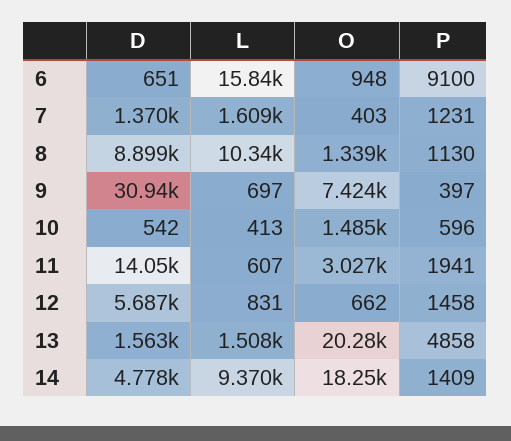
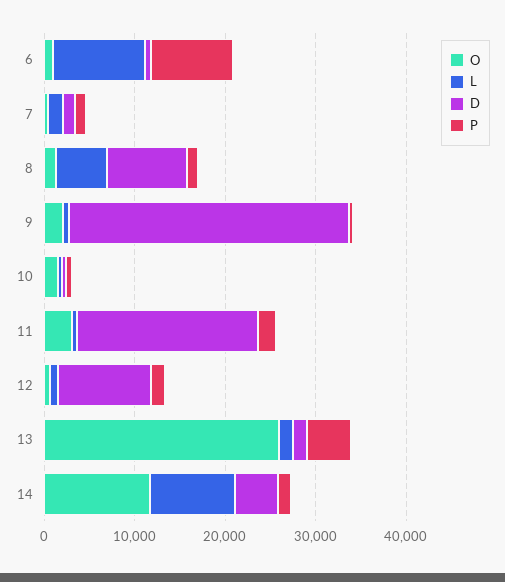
L, 6: 15840 -> 10000
L, 8: 10340 -> 6000
O, 9: 7424 -> 2000
D, 11: 14050 -> 20000
D, 12: 5687 -> 10000
O, 13: 20280 -> 26000
O, 14: 18250 -> 12000

